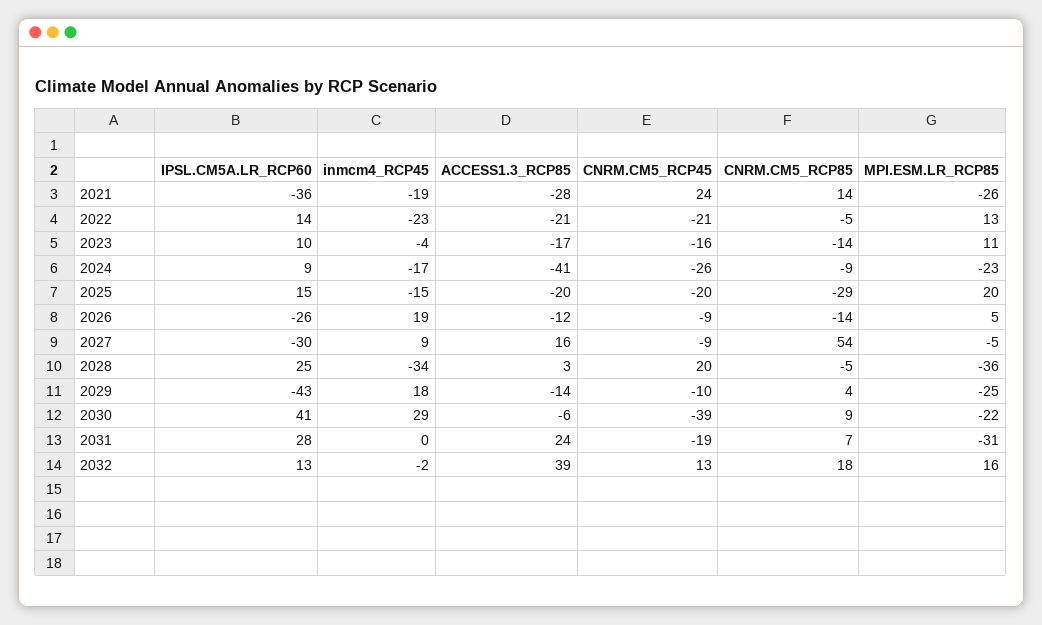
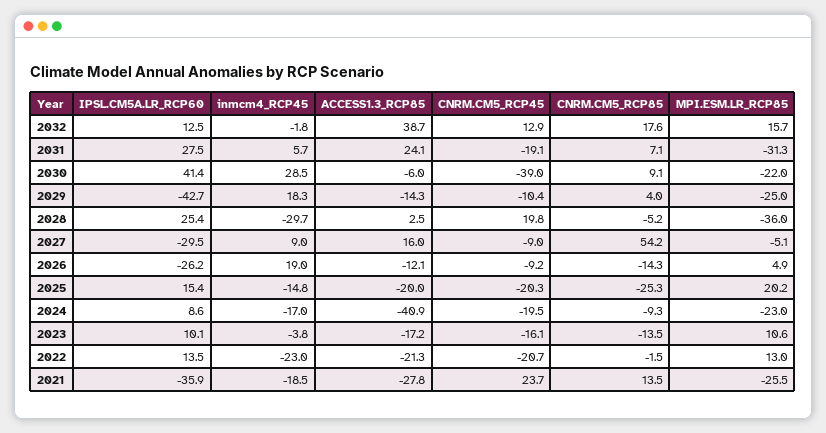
CNRM.CM5_RCP85, 2022: -5 -> -1.5
CNRM.CM5_RCP45, 2024: -26 -> -19.5
CNRM.CM5_RCP85, 2025: -29 -> -25.3
inmcm4_RCP45, 2028: -34 -> -29.7
inmcm4_RCP45, 2031: 0 -> 5.7

